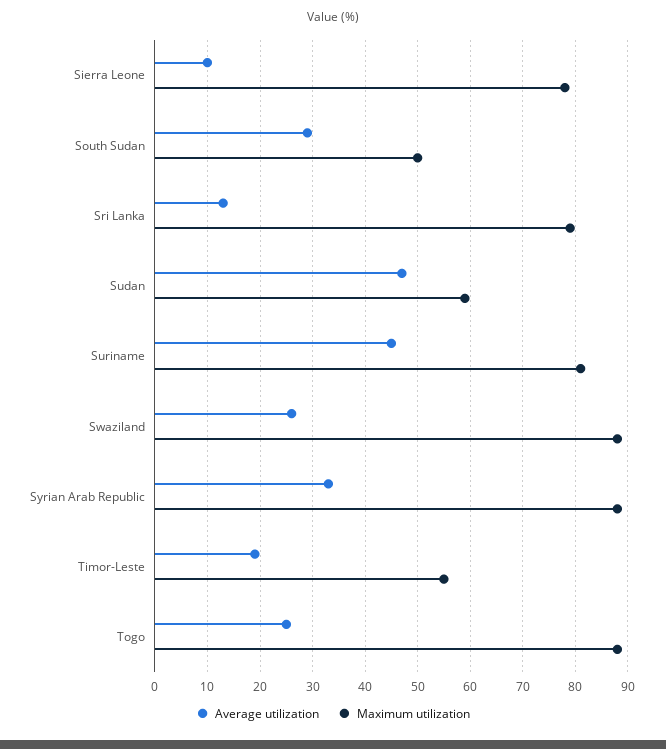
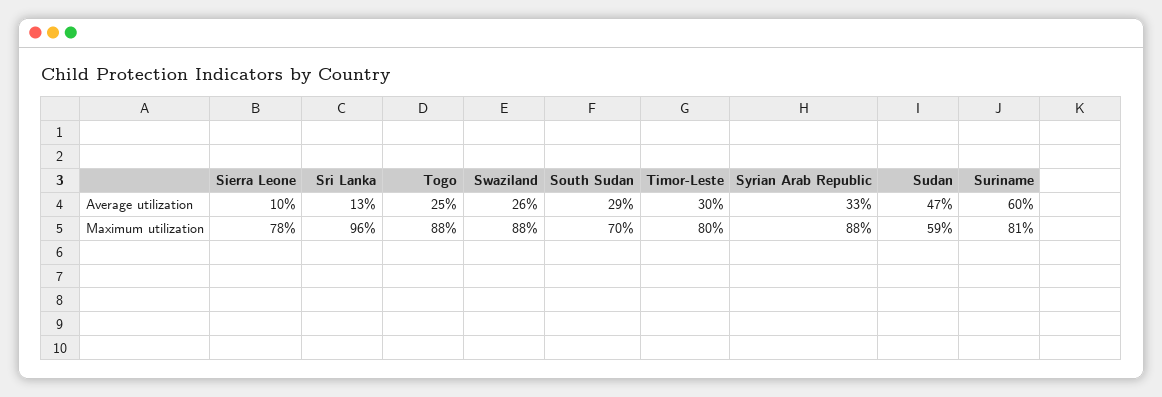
Maximum utilization, South Sudan: 50 -> 70
Maximum utilization, Sri Lanka: 80 -> 96
Average utilization, Suriname: 45 -> 60
Average utilization, Timor-Leste: 20 -> 30
Maximum utilization, Timor-Leste: 55 -> 80

